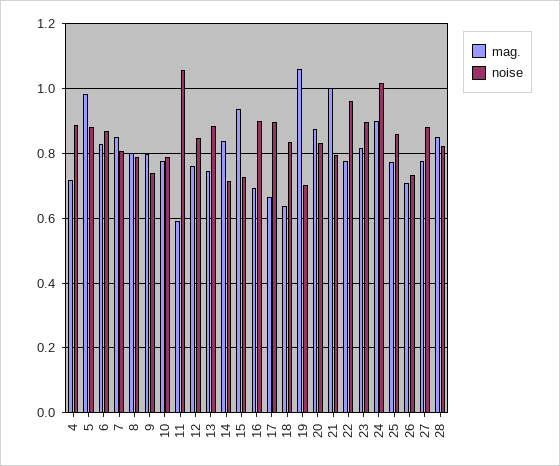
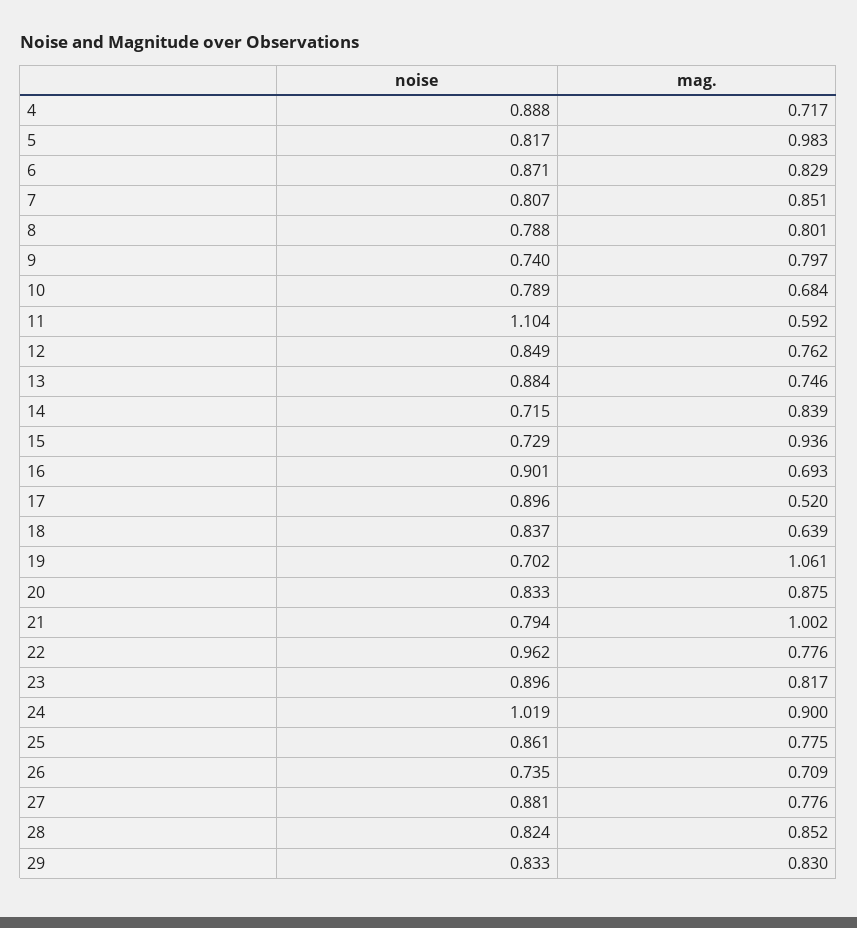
noise, 5: 0.88 -> 0.817
mag., 10: 0.78 -> 0.684
noise, 11: 1.06 -> 1.104
mag., 17: 0.66 -> 0.52
noise, 29: none -> 0.833
mag., 29: none -> 0.83

